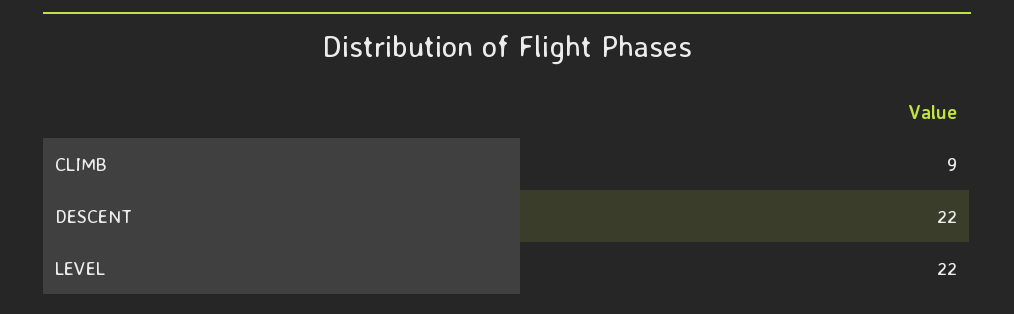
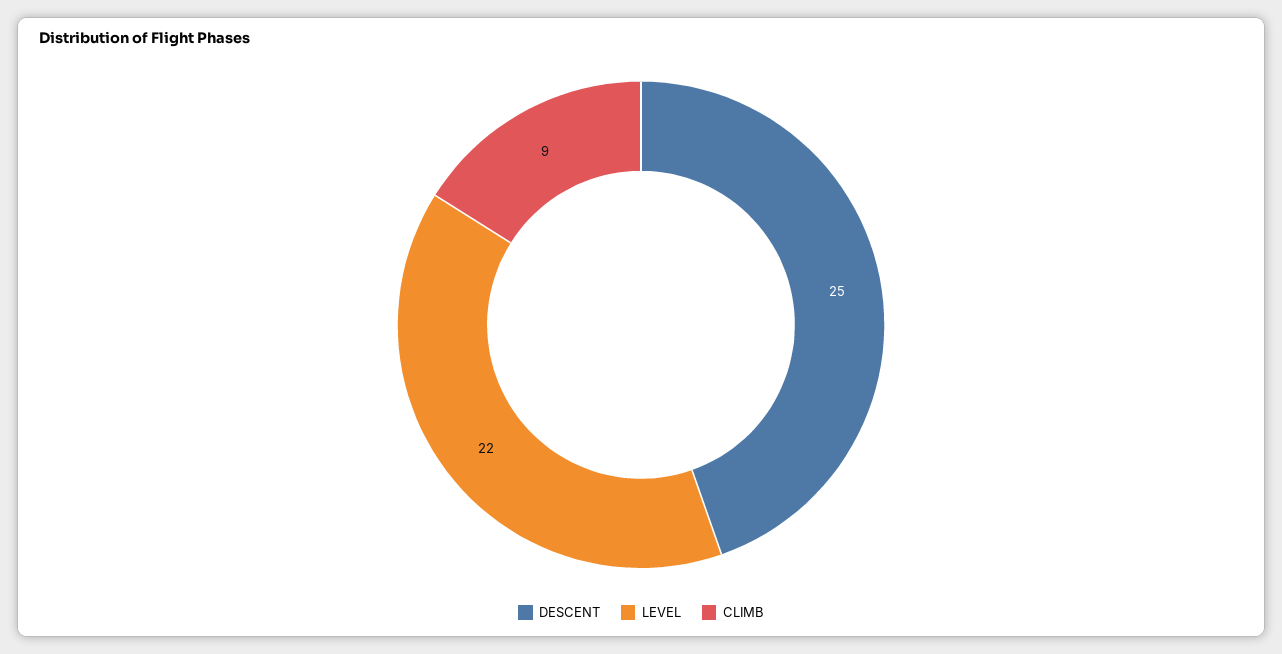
DESCENT: 22 -> 25

